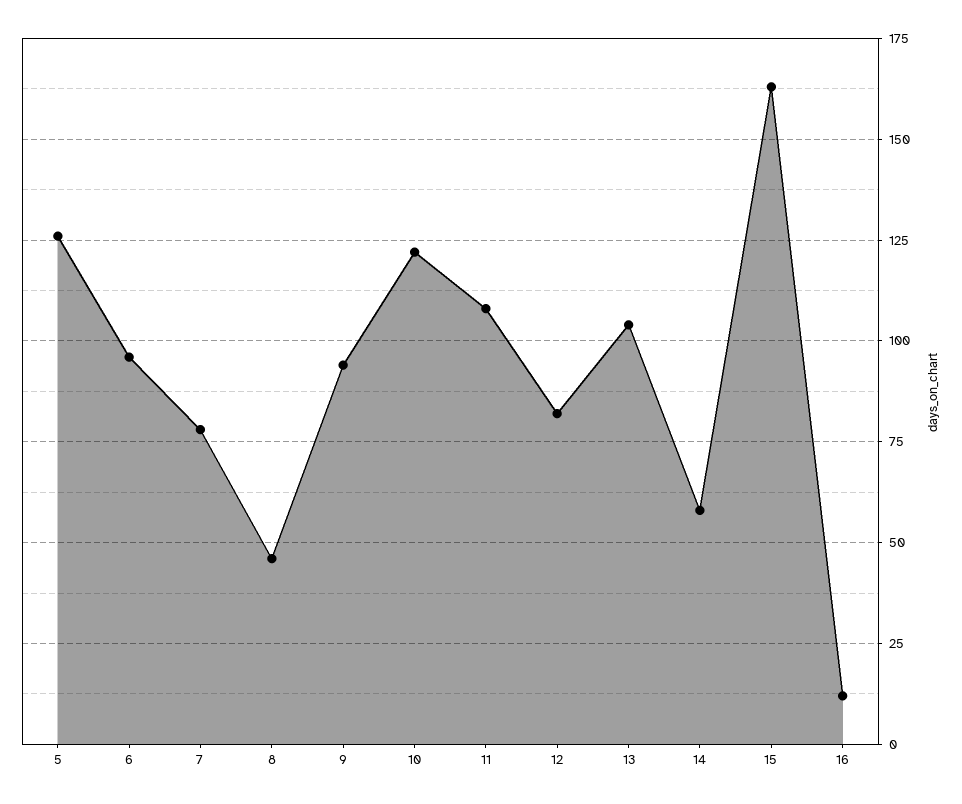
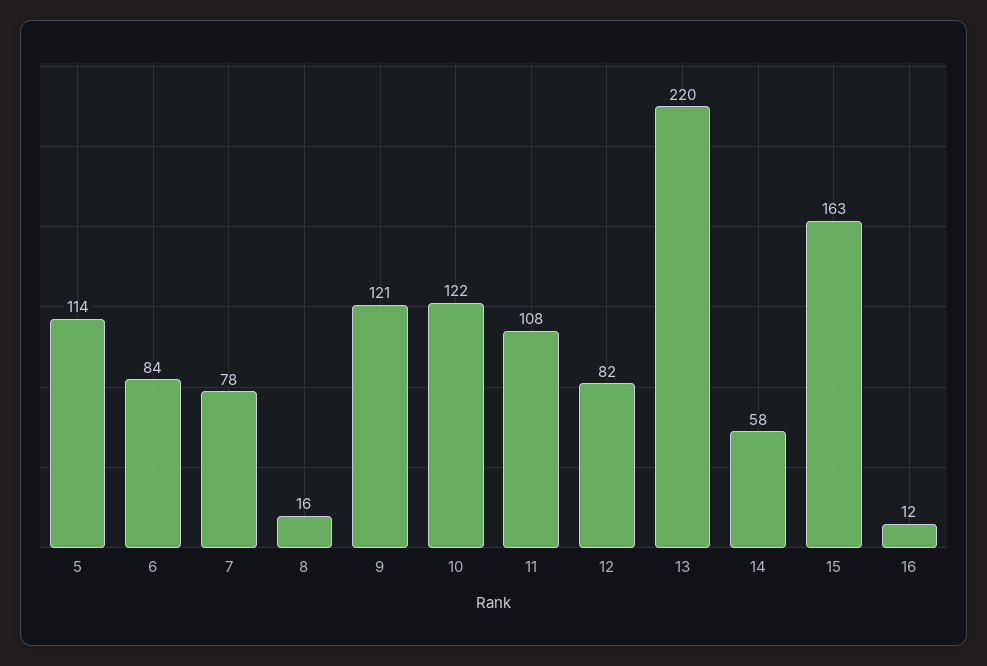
5: 125 -> 114
6: 95 -> 84
8: 45 -> 16
9: 95 -> 121
13: 105 -> 220

